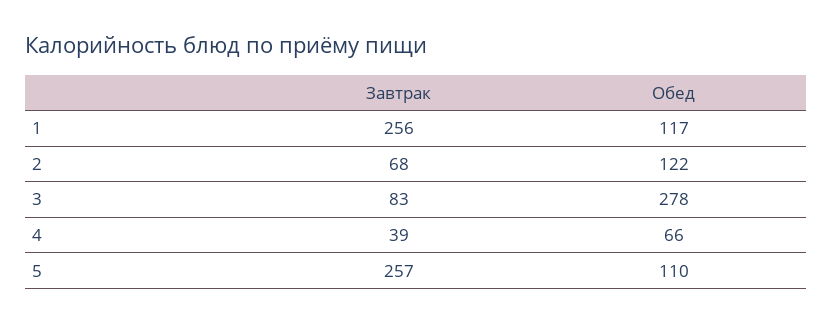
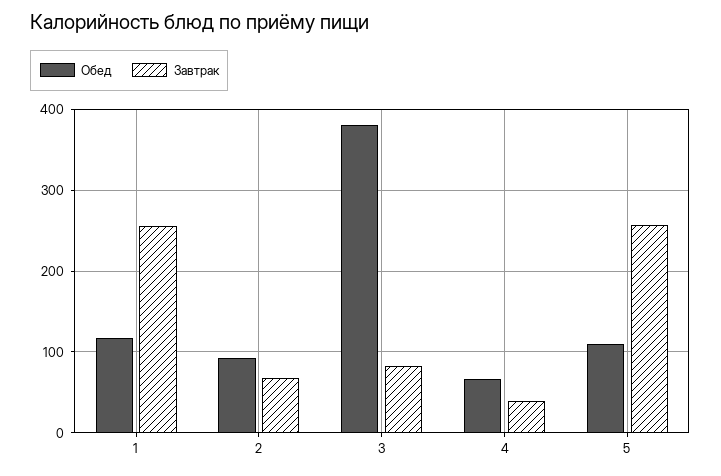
Обед, 2: 122 -> 90
Обед, 3: 278 -> 380

